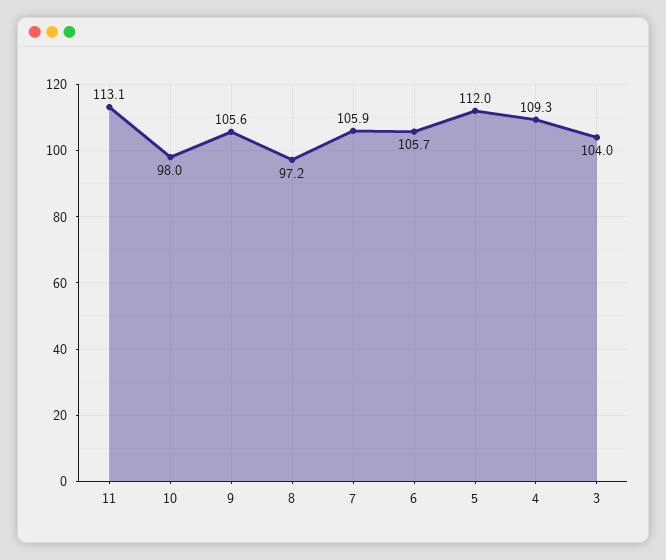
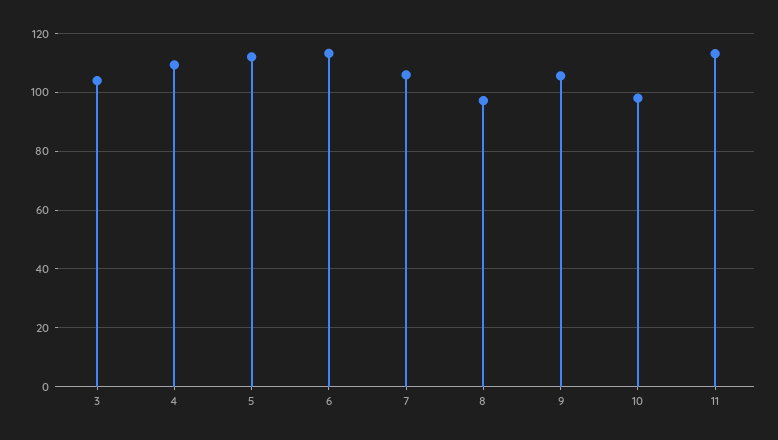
6: 105.7 -> 112.5

